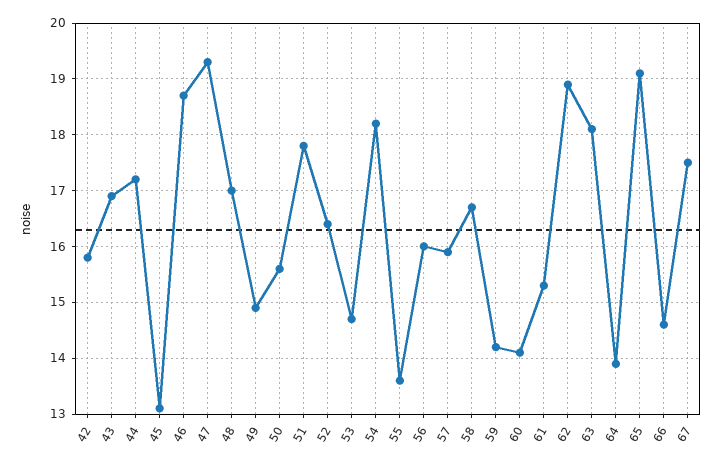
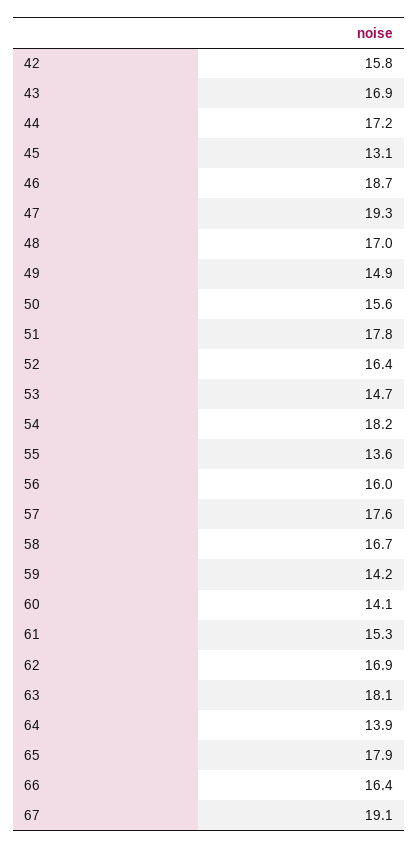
57: 16 -> 17.6
62: 19 -> 16.9
65: 19 -> 17.9
66: 14.5 -> 16.4
67: 17.5 -> 19.1

